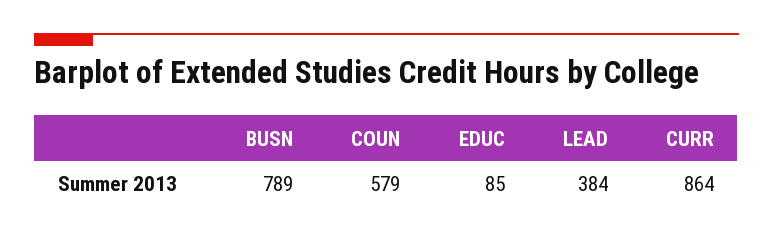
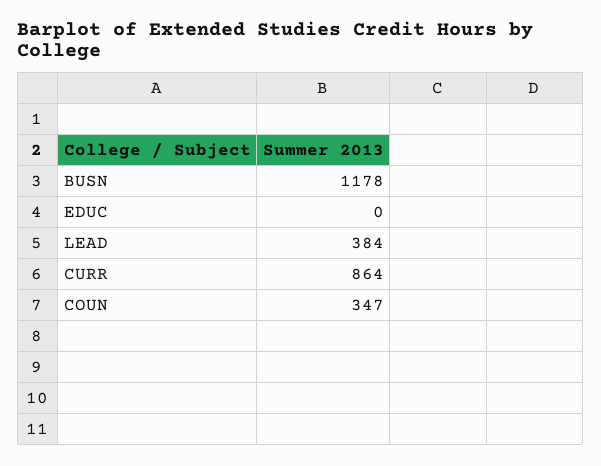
BUSN: 789 -> 1178
COUN: 579 -> 347
EDUC: 85 -> 0

